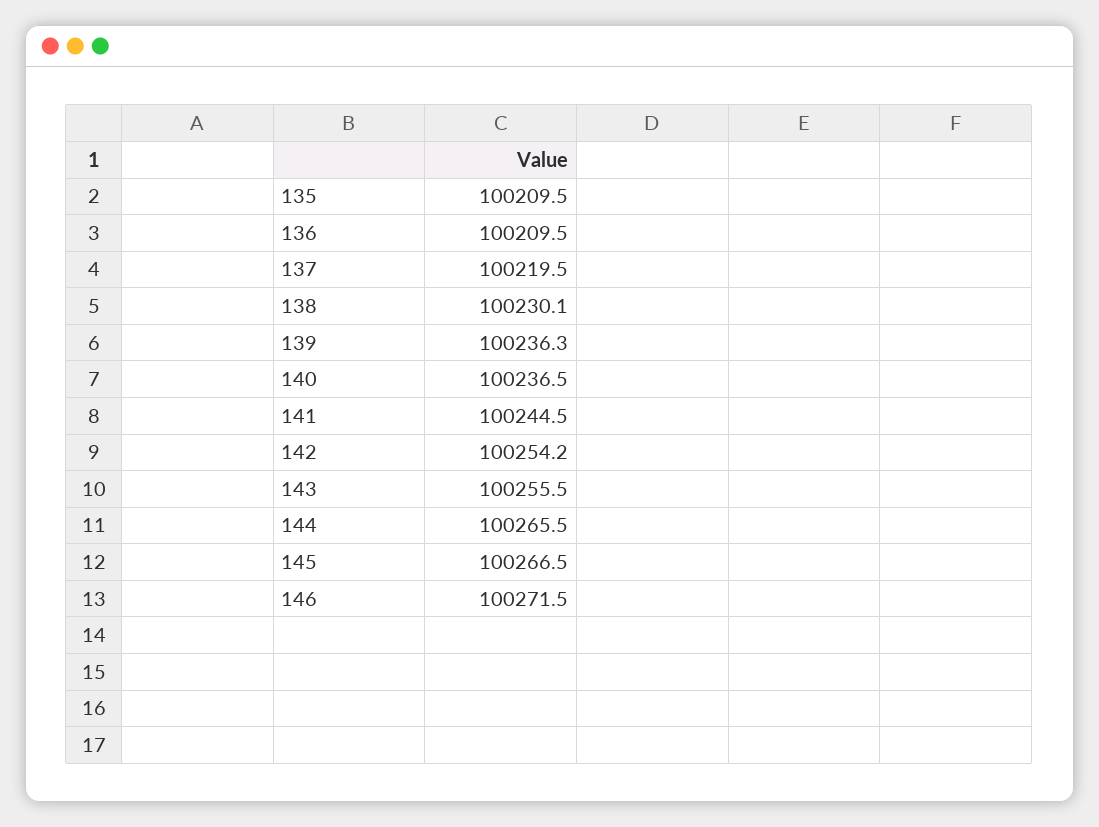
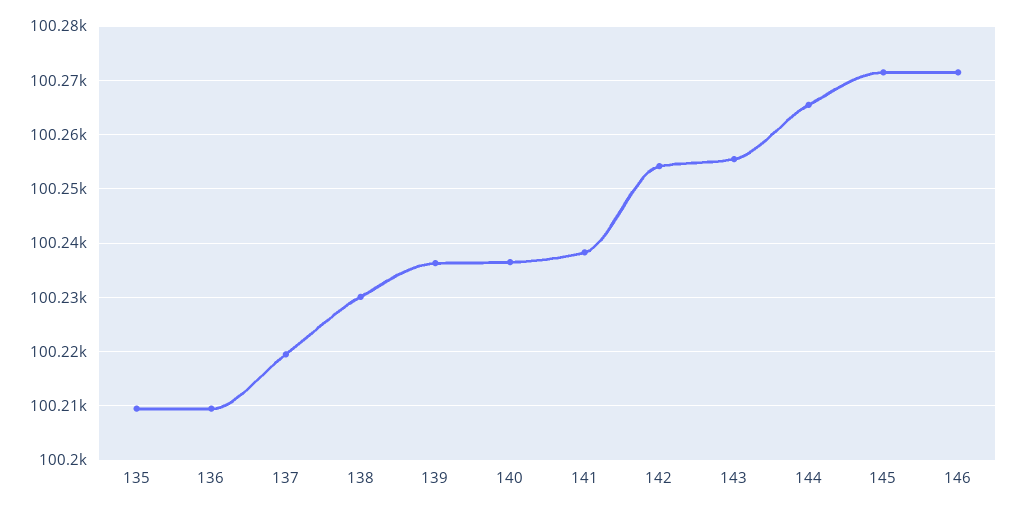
141: 100244.5 -> 100238
145: 100266.5 -> 100272

